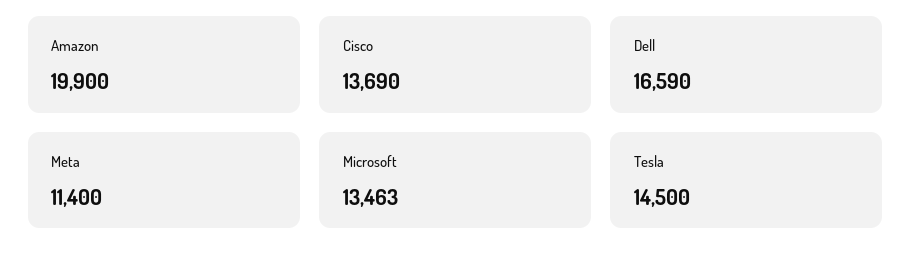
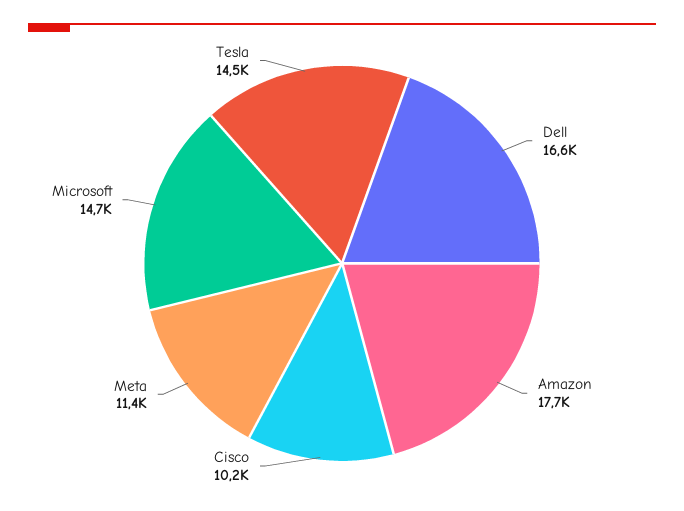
Amazon: 19900 -> 17700
Cisco: 13690 -> 10200
Microsoft: 13463 -> 14700

